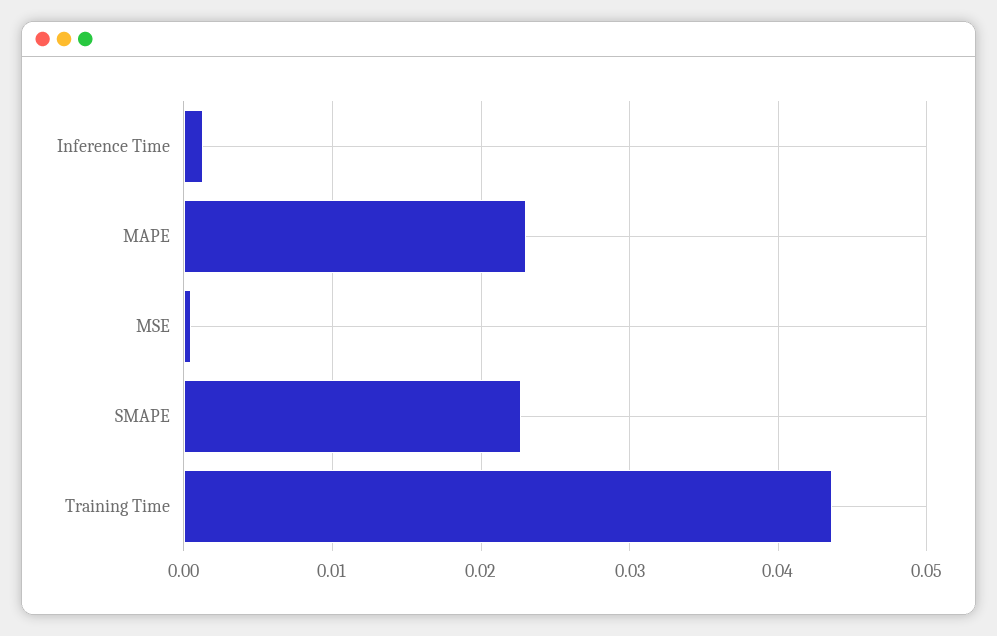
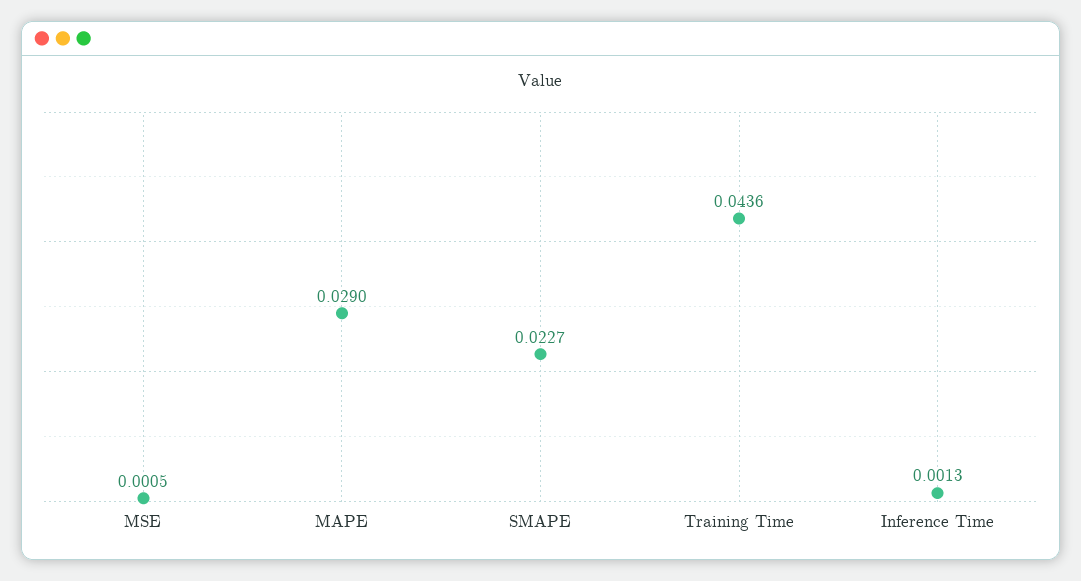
MAPE: 0.023 -> 0.029

